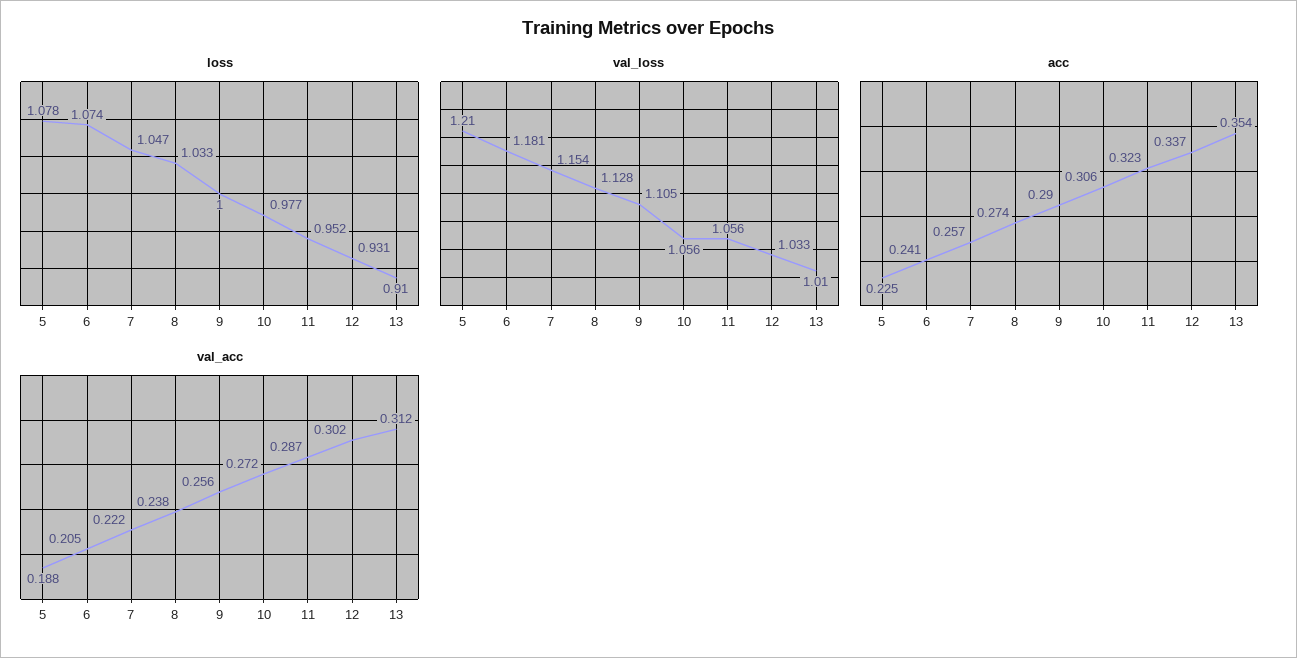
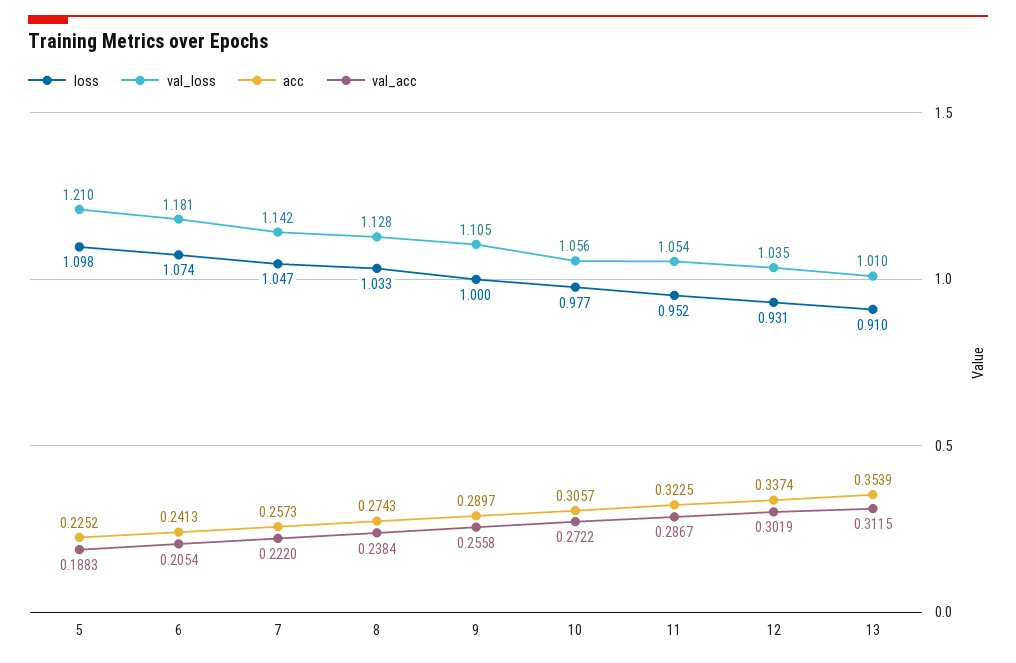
loss, 5: 1.078 -> 1.098
val_loss, 7: 1.154 -> 1.142
val_loss, 11: 1.056 -> 1.054
val_loss, 12: 1.033 -> 1.035

